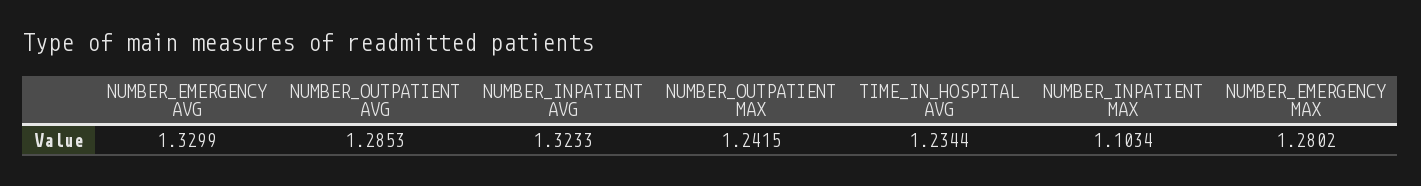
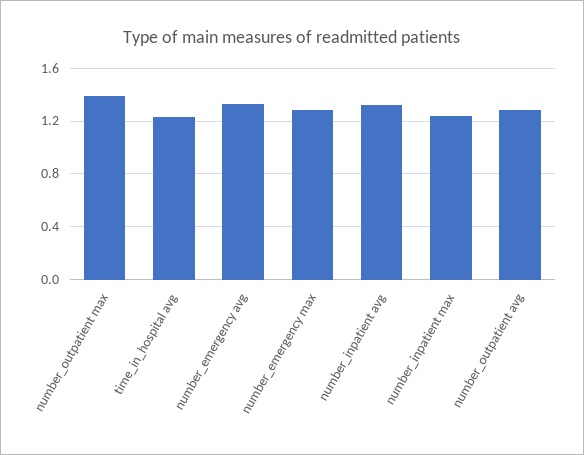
NUMBER_OUTPATIENT MAX: 1.2415 -> 1.4
NUMBER_INPATIENT MAX: 1.1034 -> 1.25

